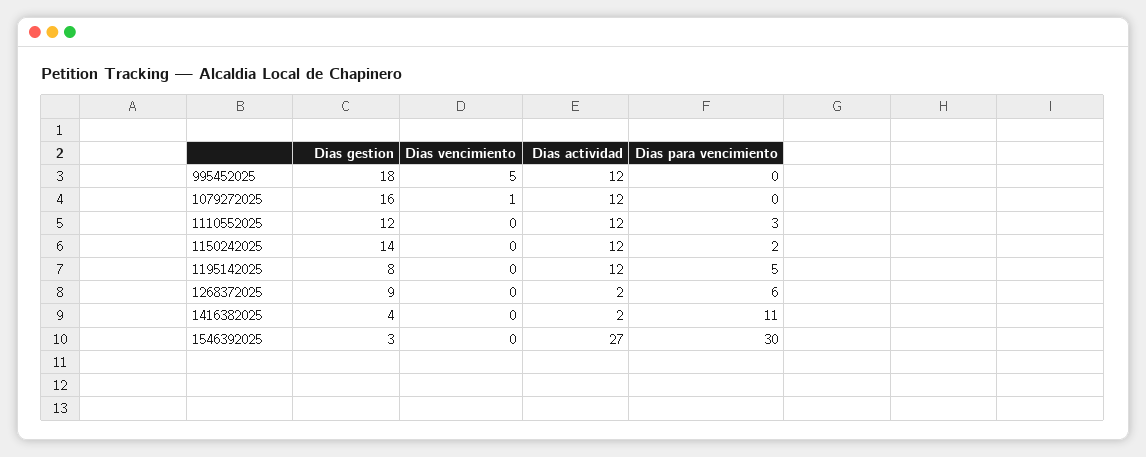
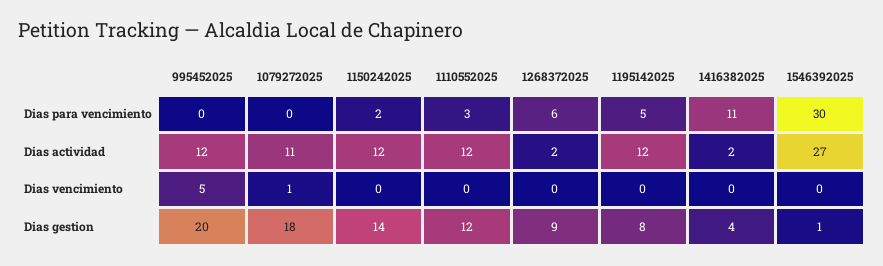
Dias gestion, 995452025: 18 -> 20
Dias gestion, 1079272025: 16 -> 18
Dias actividad, 1079272025: 12 -> 11
Dias gestion, 1546392025: 3 -> 1

